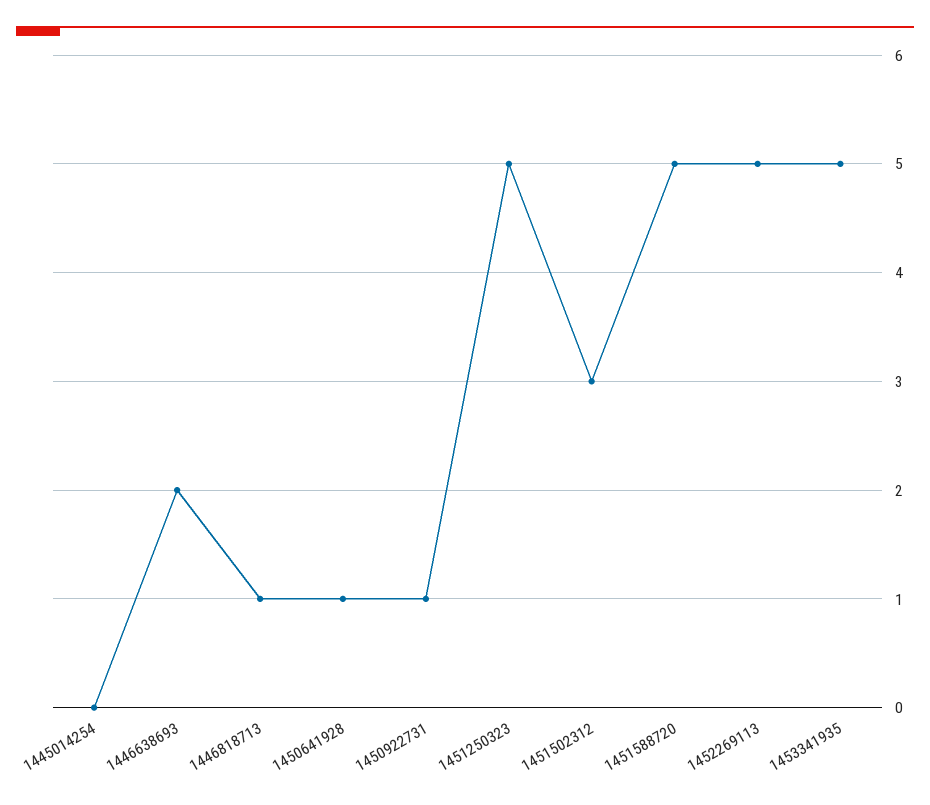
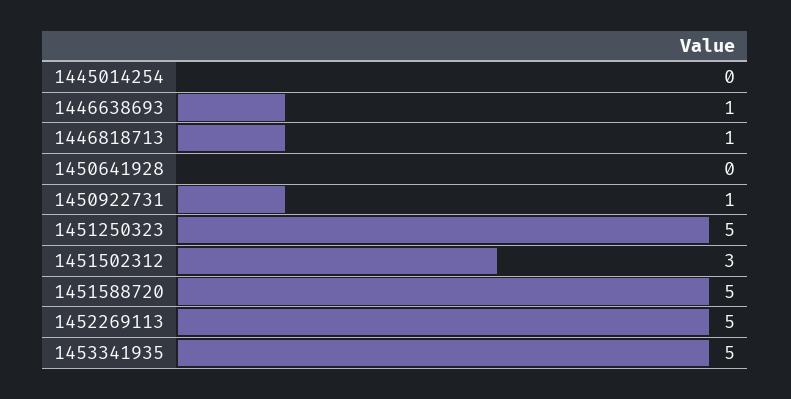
1446638693: 2 -> 1
1450641928: 1 -> 0

